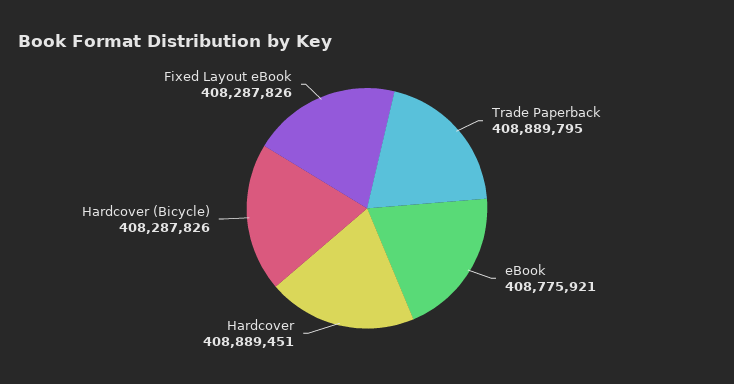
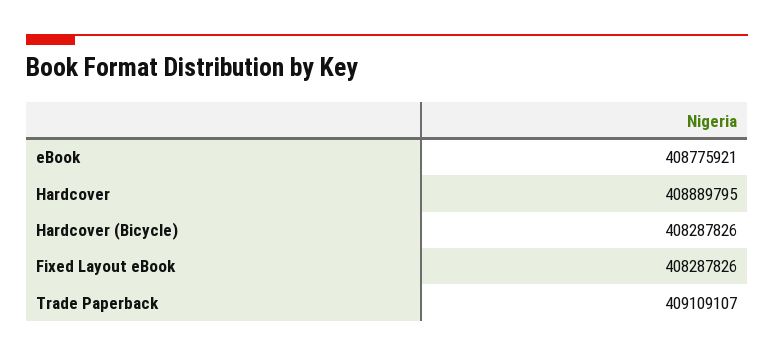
Trade Paperback: 408889795 -> 409109107
Hardcover: 408889451 -> 408889795

